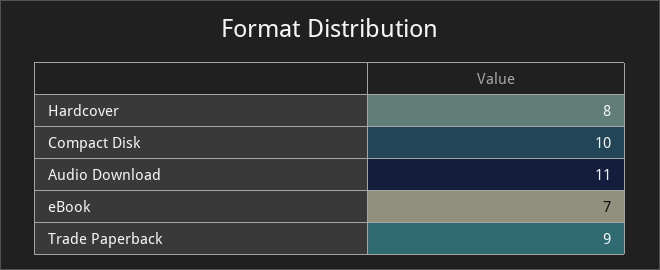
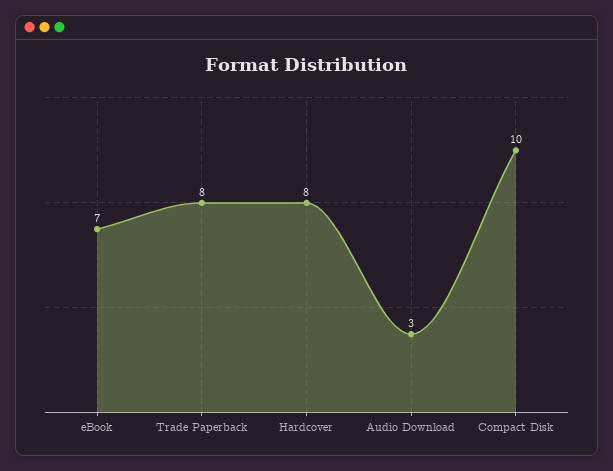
Audio Download: 11 -> 3
Trade Paperback: 9 -> 8

